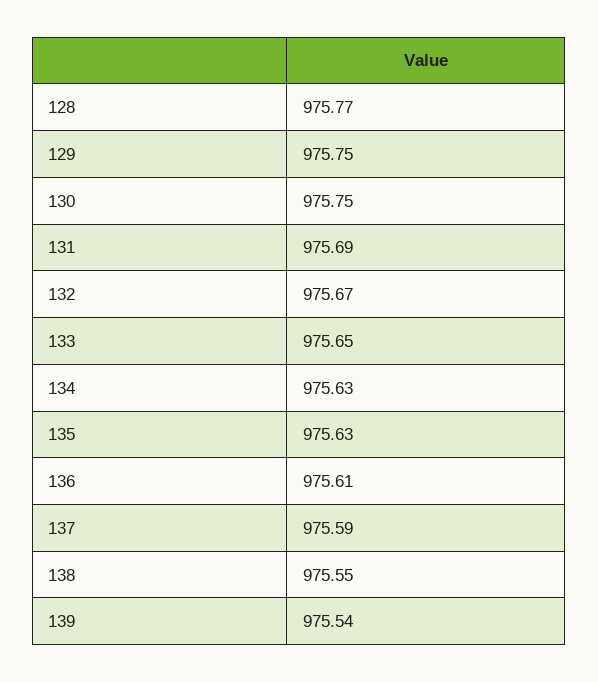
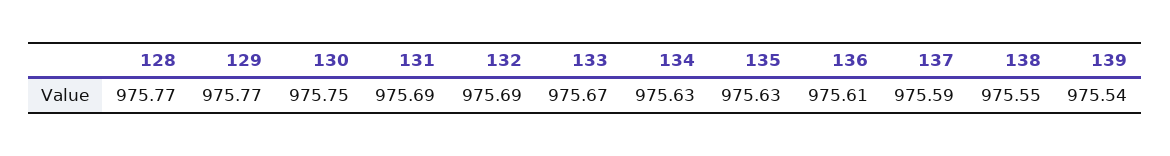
129: 975.75 -> 975.77
132: 975.67 -> 975.69
133: 975.65 -> 975.67

